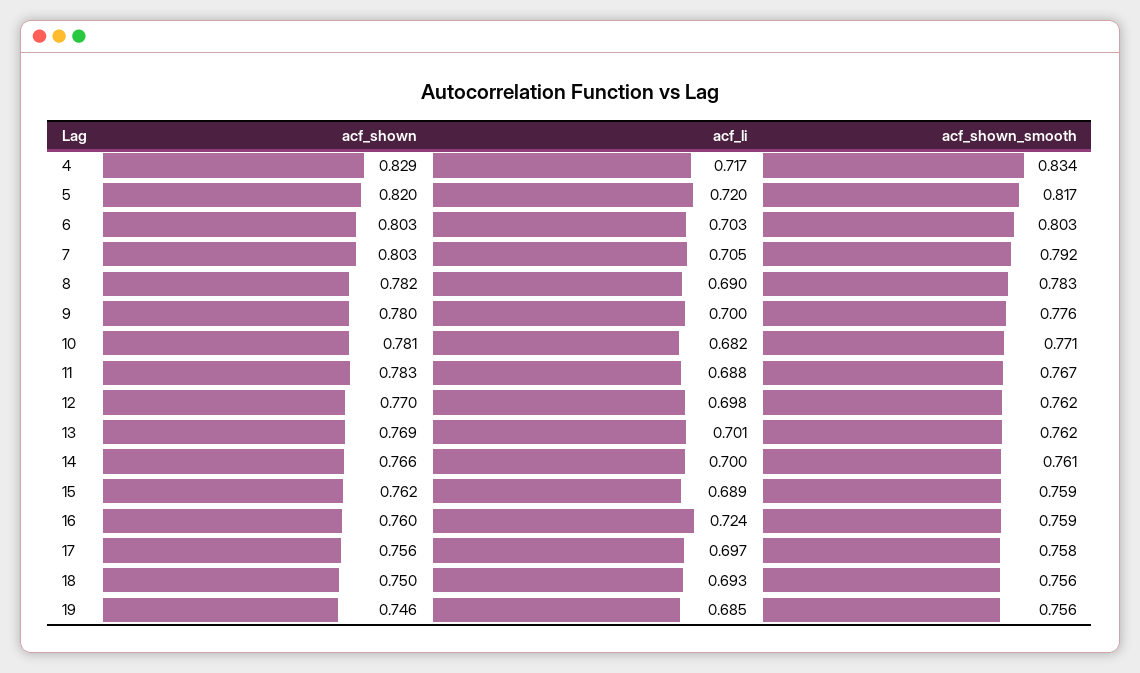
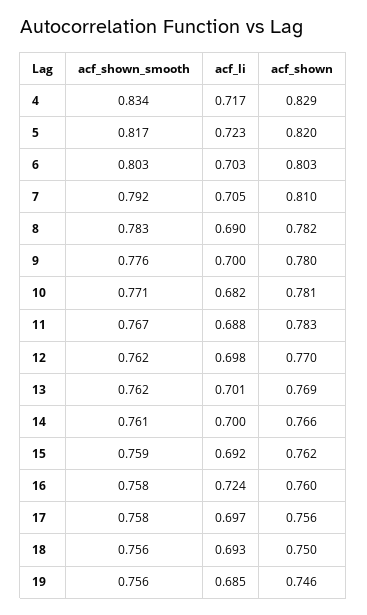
acf_li, 5: 0.72 -> 0.723
acf_shown, 7: 0.803 -> 0.81
acf_li, 15: 0.689 -> 0.692
acf_shown_smooth, 16: 0.759 -> 0.758

